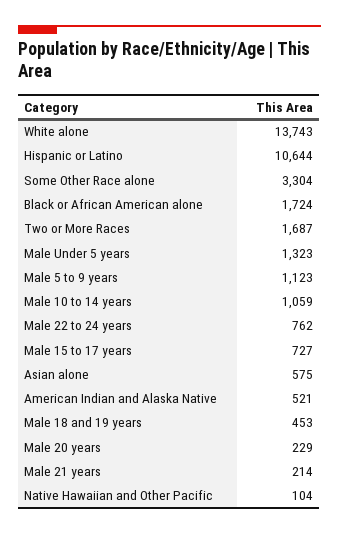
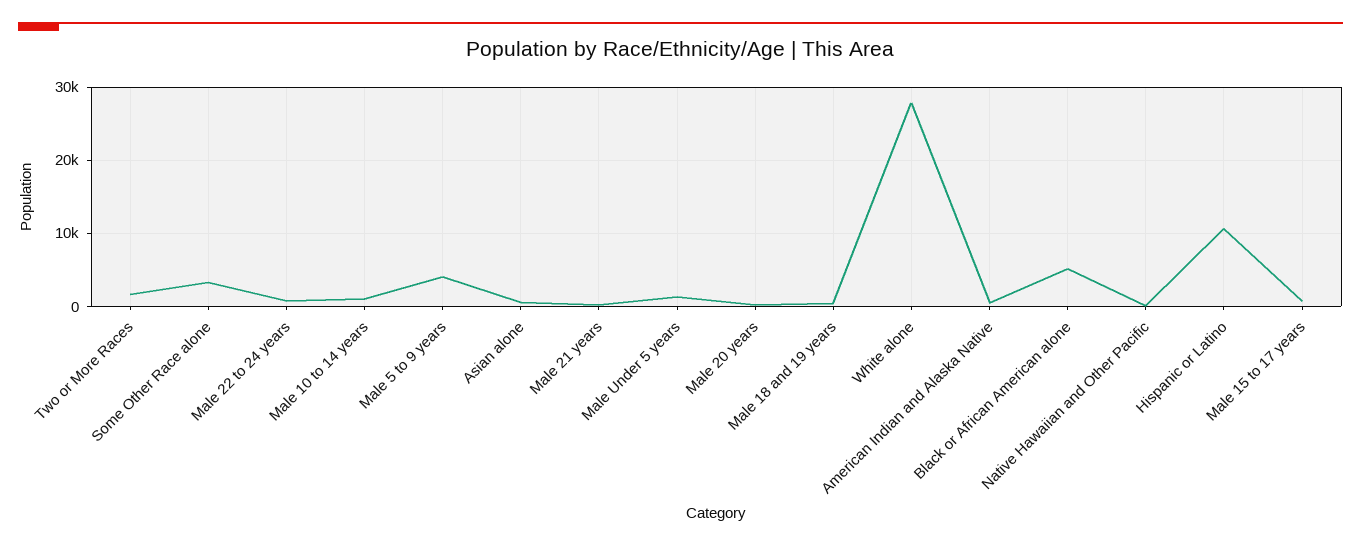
White alone: 13743 -> 28000
Black or African American alone: 1724 -> 5000
Male 5 to 9 years: 1123 -> 4000

